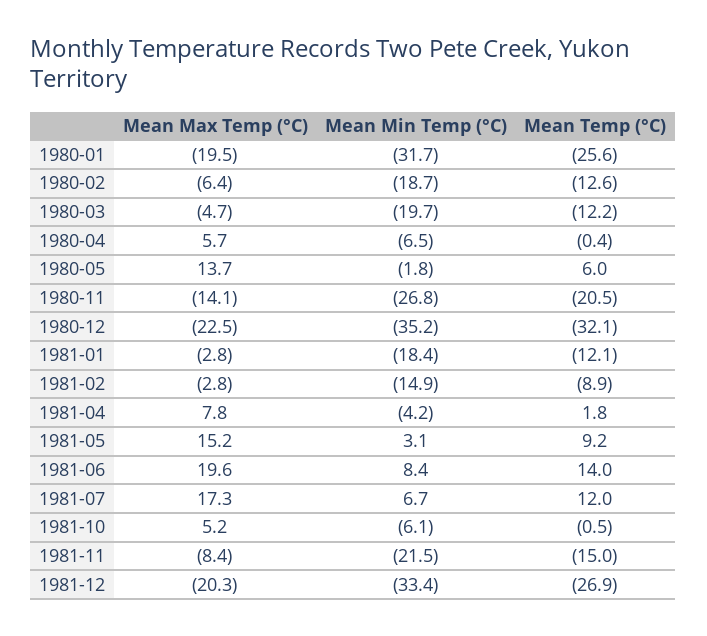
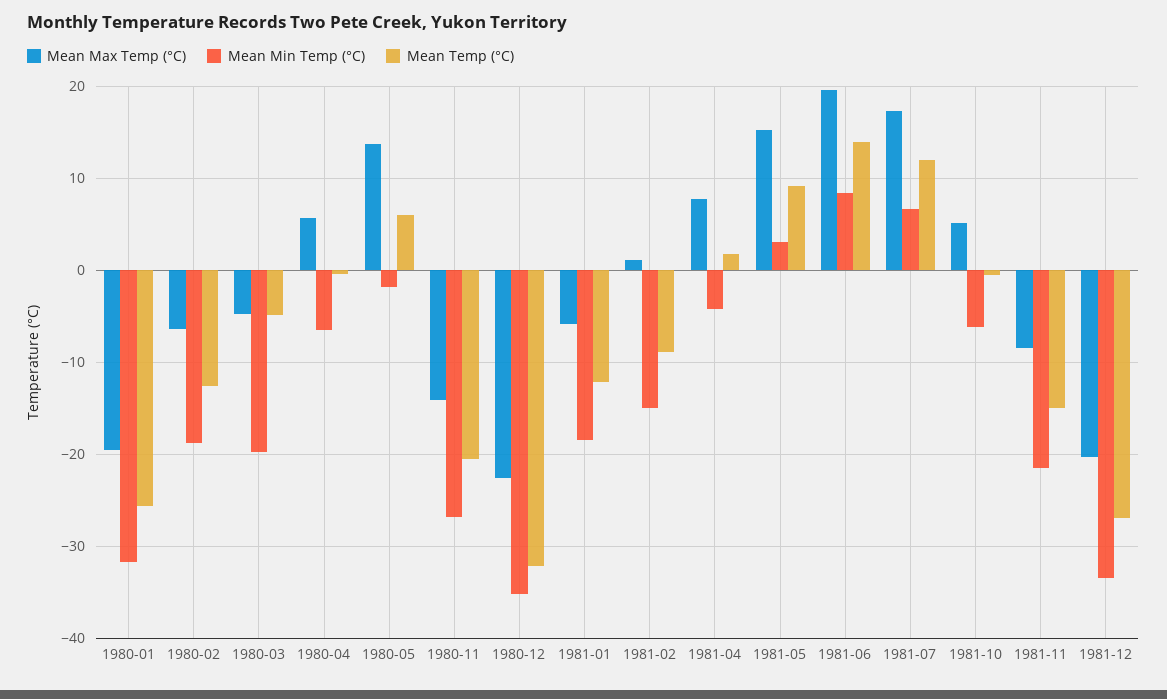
Mean Temp (°C), 1980-03: -12.2 -> -5
Mean Max Temp (°C), 1981-01: -2.8 -> -6
Mean Max Temp (°C), 1981-02: -2.8 -> 1

